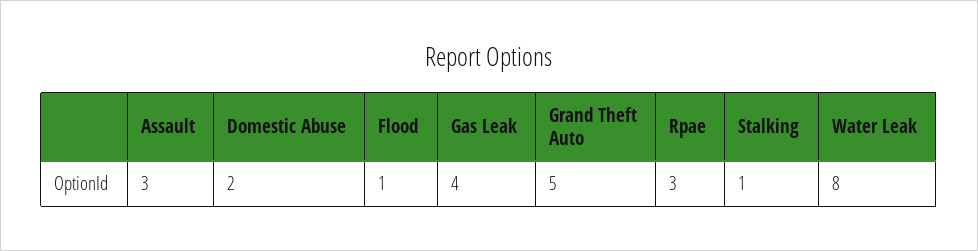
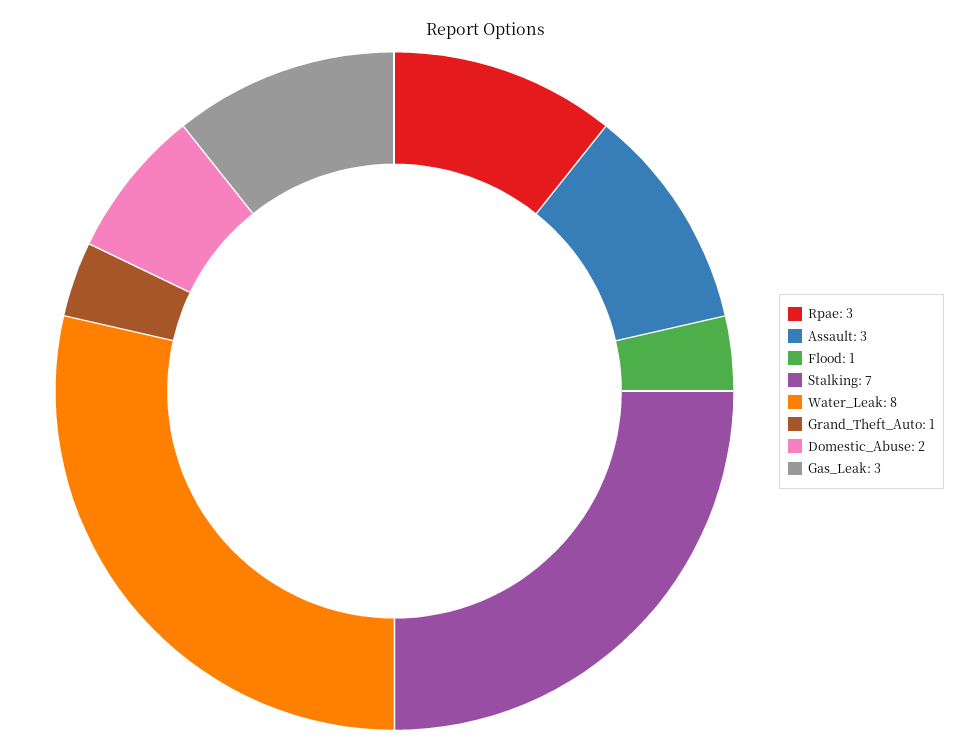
Gas Leak: 4 -> 3
Grand Theft Auto: 5 -> 1
Stalking: 1 -> 7

